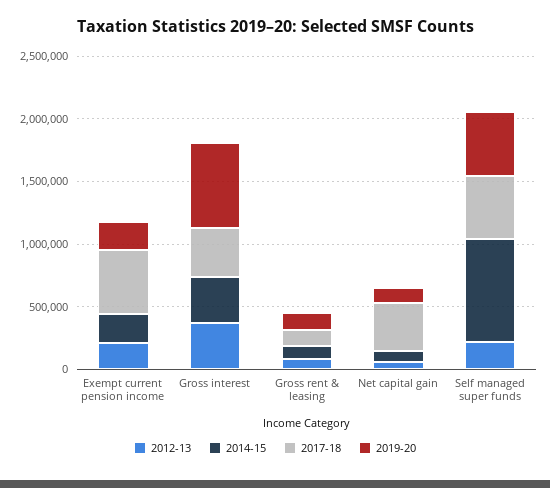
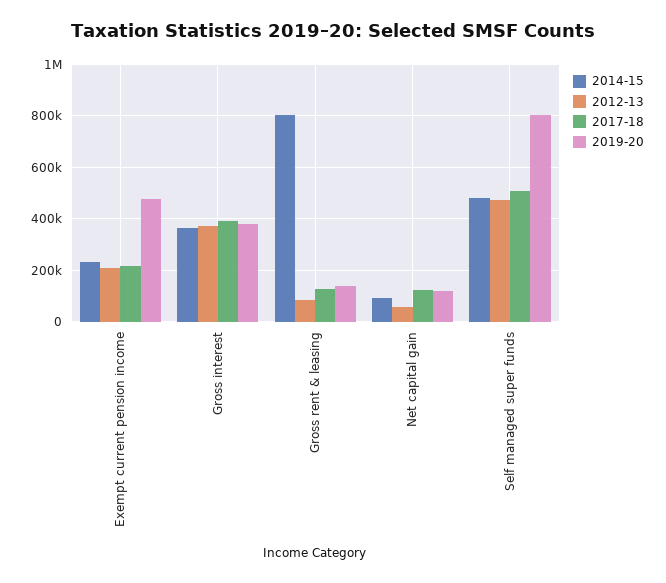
2017-18, Exempt current pension income: 500000 -> 225000
2019-20, Exempt current pension income: 200000 -> 475000
2019-20, Gross interest: 700000 -> 375000
2014-15, Gross rent & leasing: 100000 -> 800000
2017-18, Net capital gain: 400000 -> 125000
2012-13, Self managed super funds: 200000 -> 475000
2014-15, Self managed super funds: 800000 -> 475000
2019-20, Self managed super funds: 500000 -> 800000

